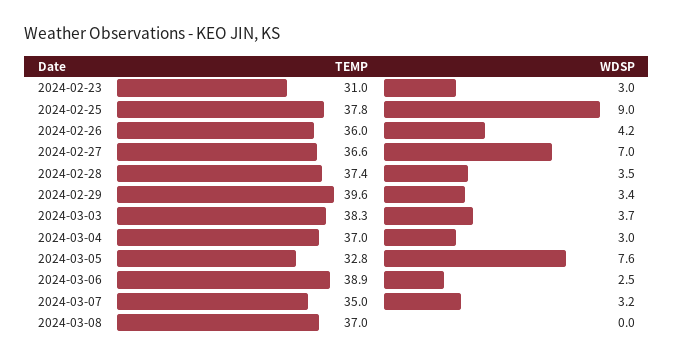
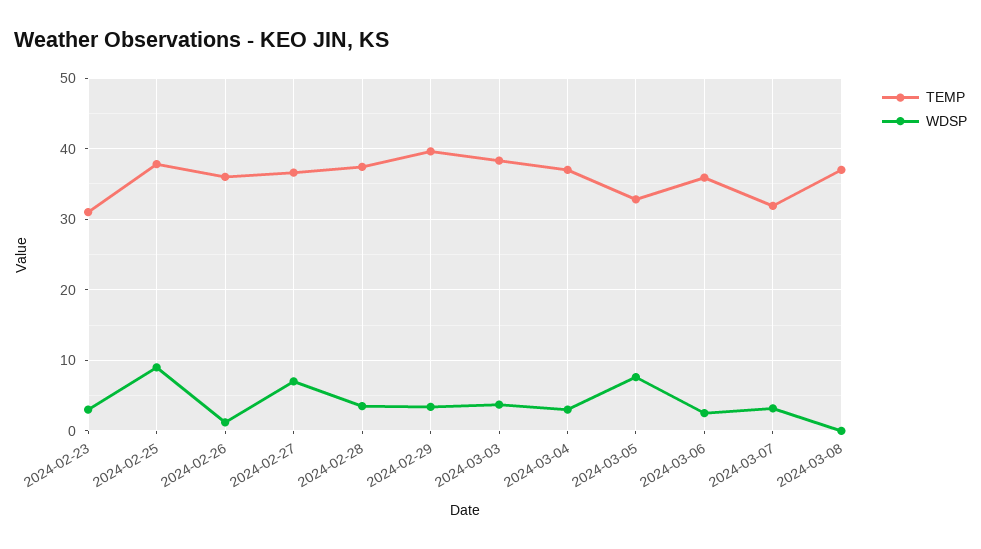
WDSP, 2024-02-26: 4.2 -> 1
TEMP, 2024-03-06: 38.9 -> 36
TEMP, 2024-03-07: 35 -> 32

